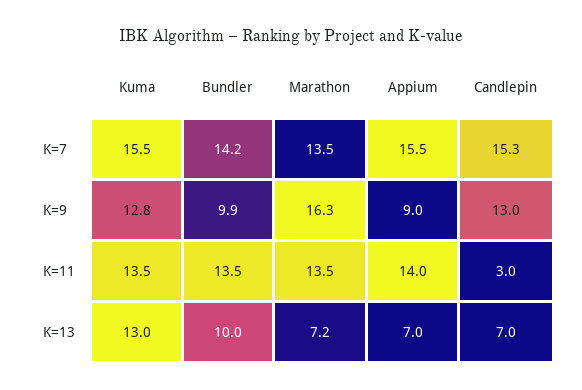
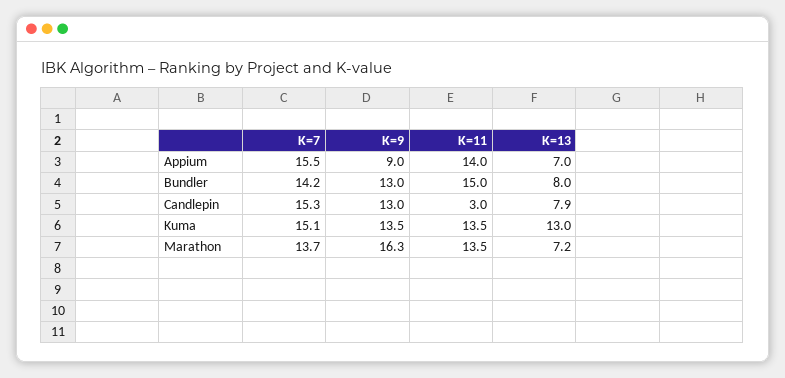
Kuma, K=7: 15.5 -> 15.1
Marathon, K=7: 13.5 -> 13.7
Kuma, K=9: 12.8 -> 13.5
Bundler, K=9: 9.9 -> 13
Bundler, K=11: 13.5 -> 15
Bundler, K=13: 10 -> 8
Candlepin, K=13: 7 -> 7.9

